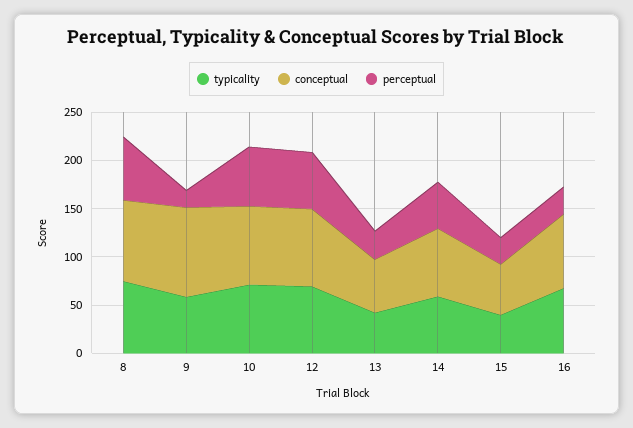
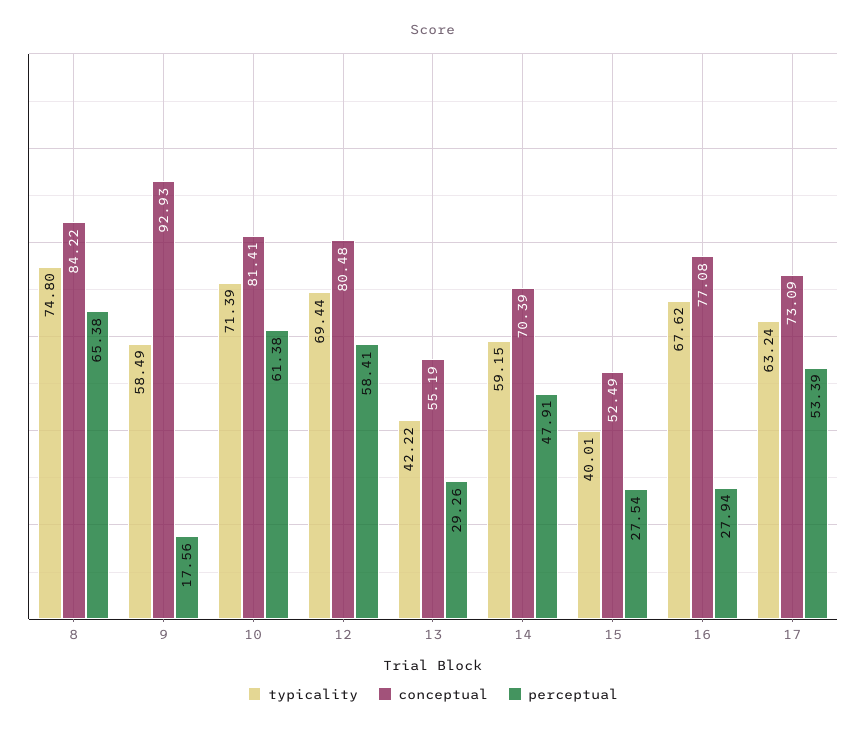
typicality, 17: none -> 63.24
conceptual, 17: none -> 73.09
perceptual, 17: none -> 53.39

